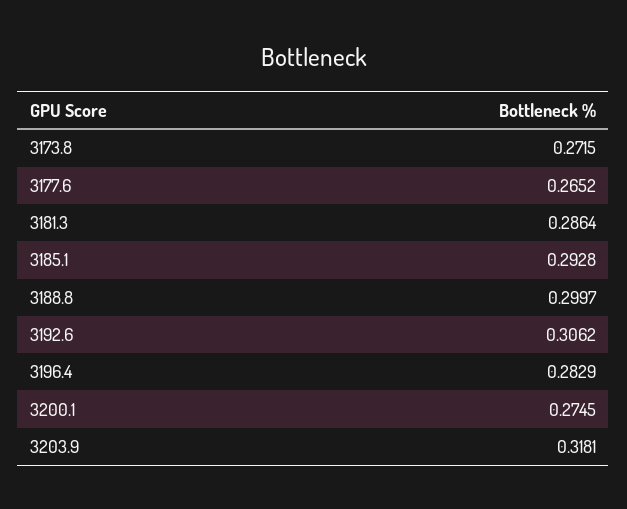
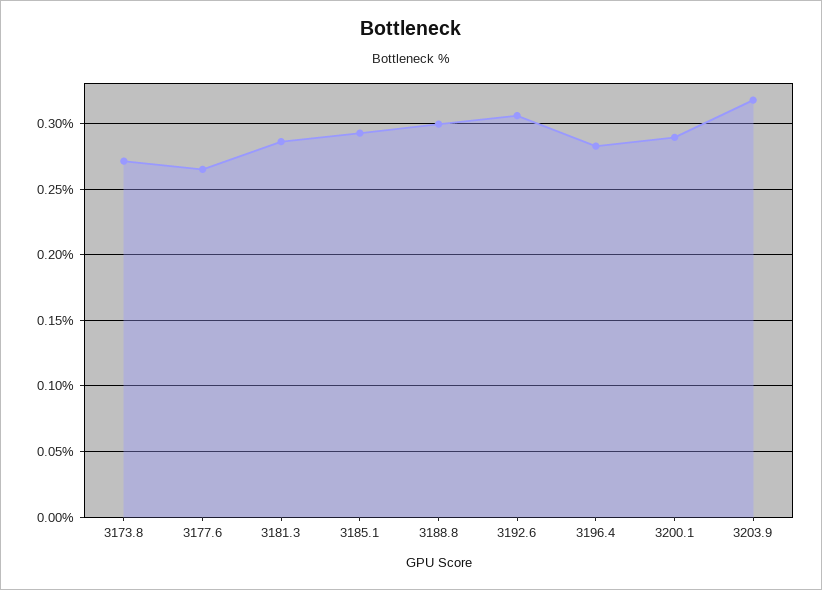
3200.1: 0.2745 -> 0.29

